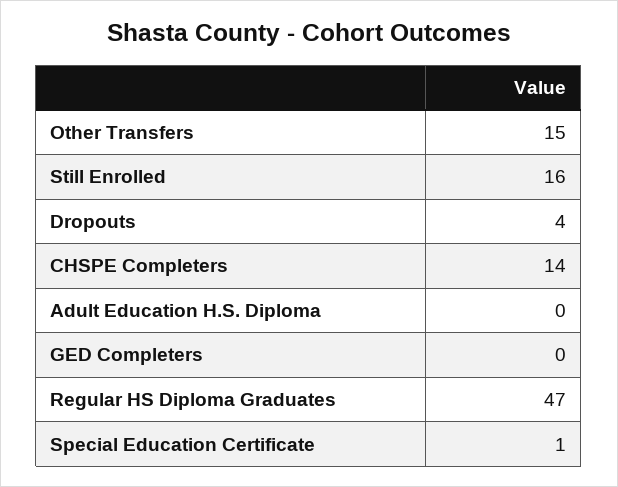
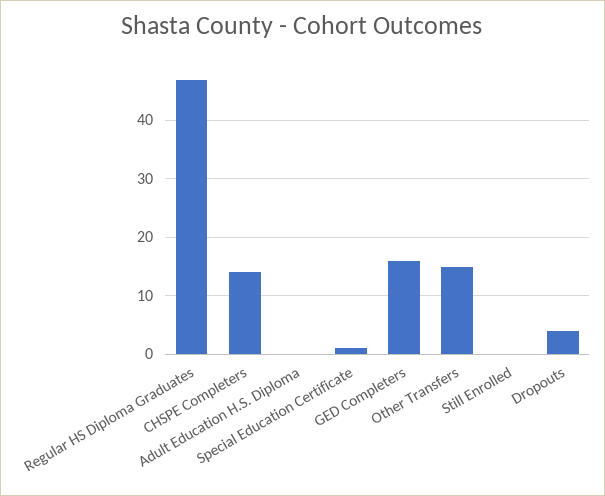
Still Enrolled: 16 -> 0
GED Completers: 0 -> 15

